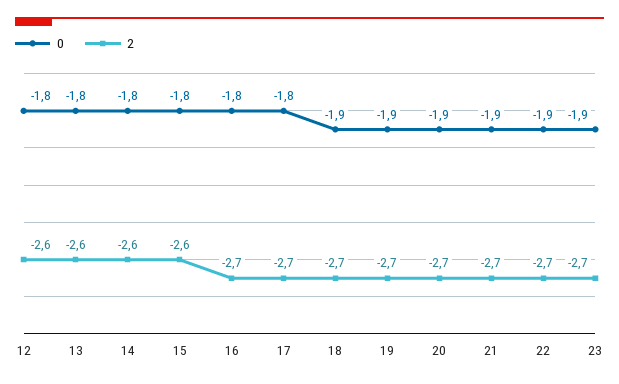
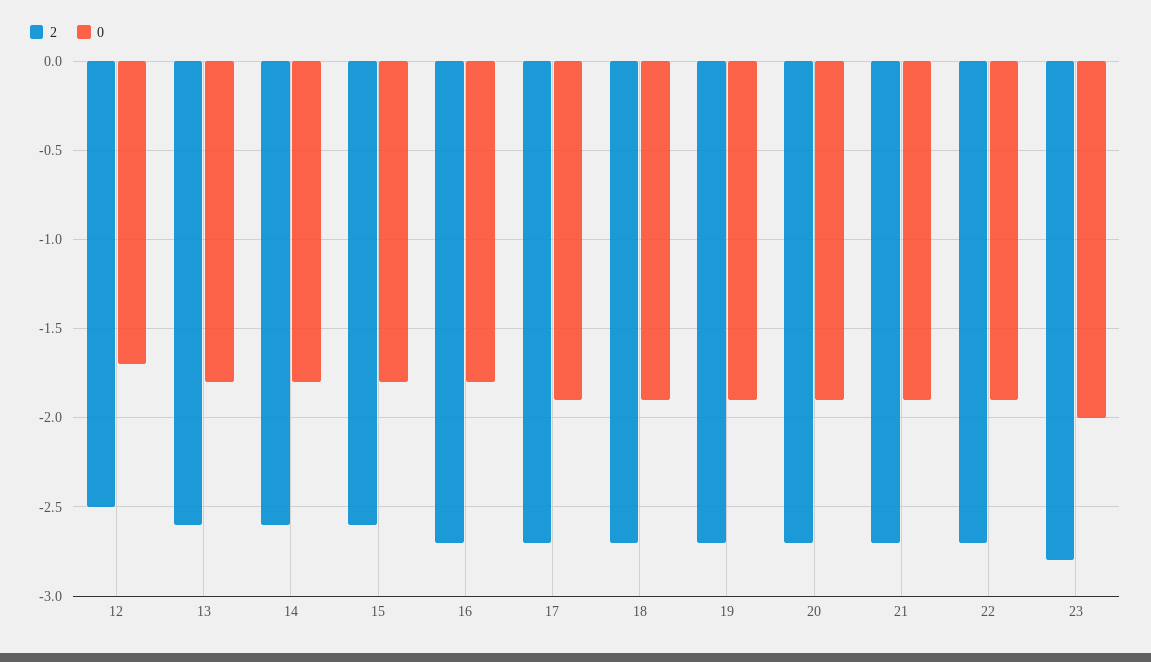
0, 12: -1.8 -> -1.7
2, 12: -2.6 -> -2.5
0, 17: -1.8 -> -1.9
0, 23: -1.9 -> -2
2, 23: -2.7 -> -2.8

